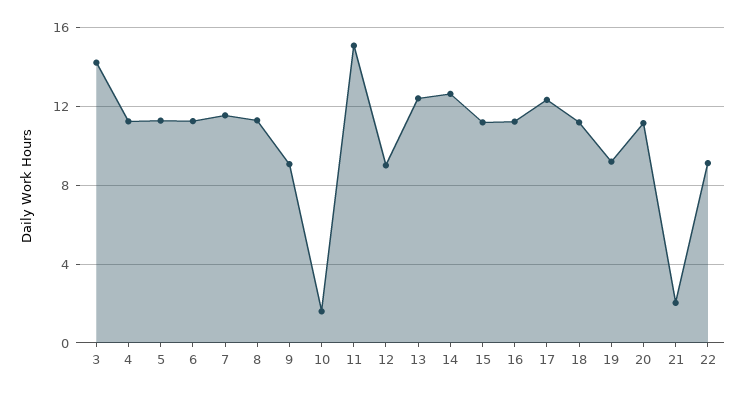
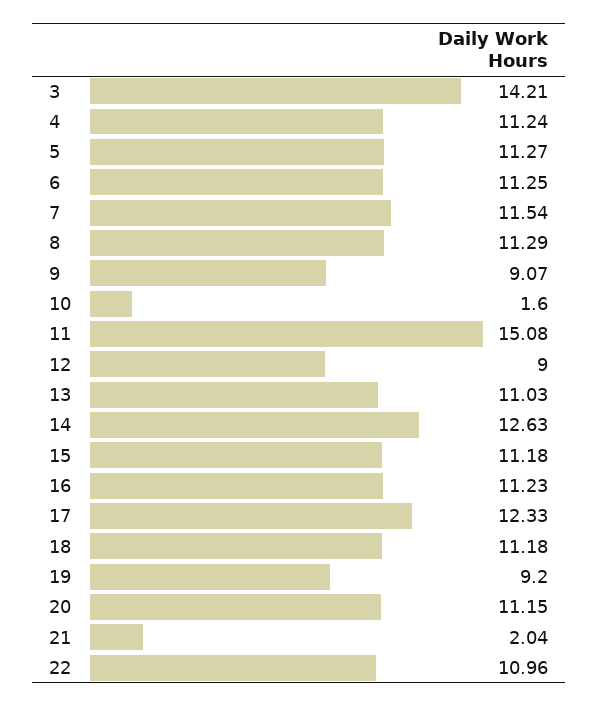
13: 12.5 -> 11.03
22: 9 -> 10.96

